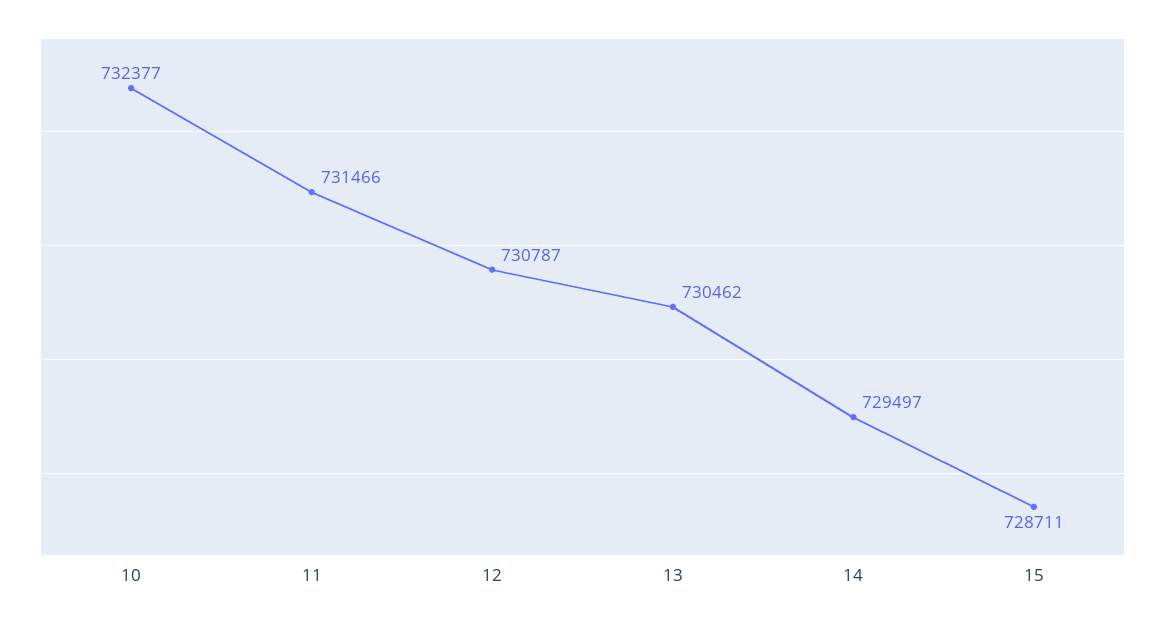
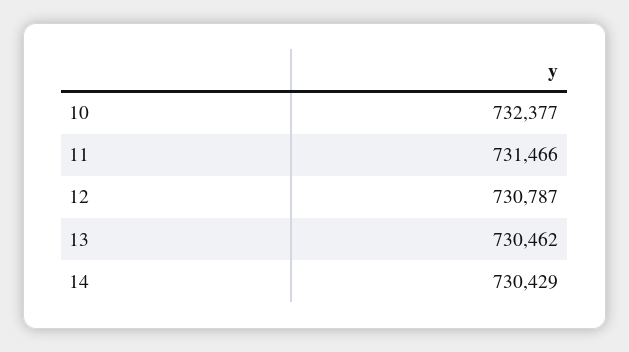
14: 729497 -> 730429
15: 728711 -> none

